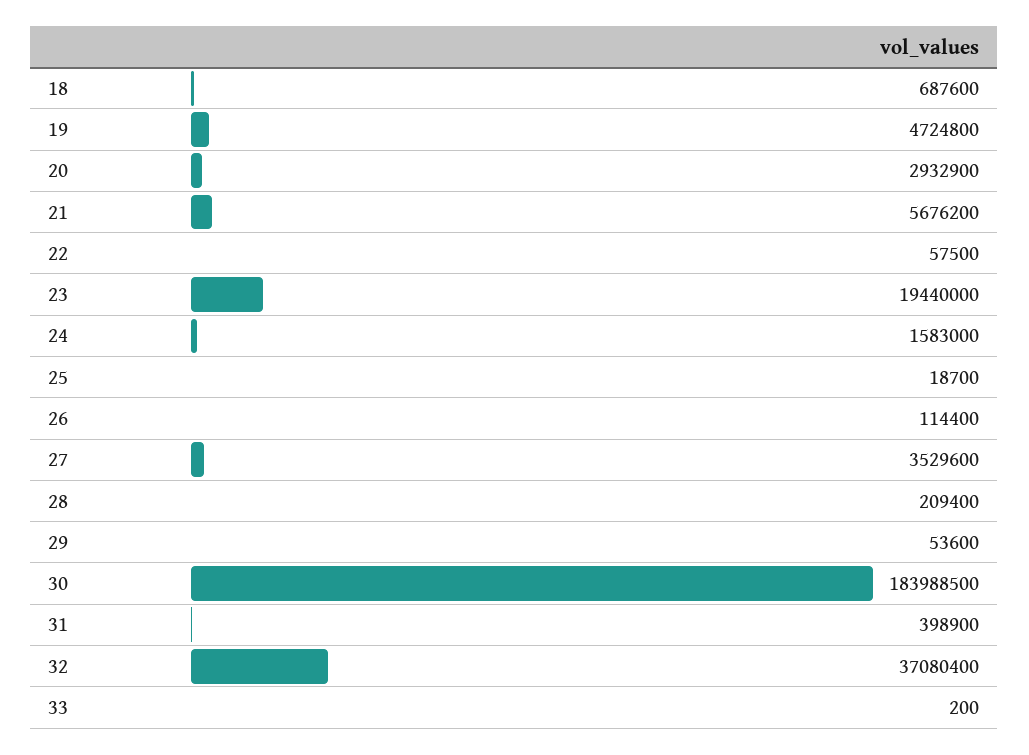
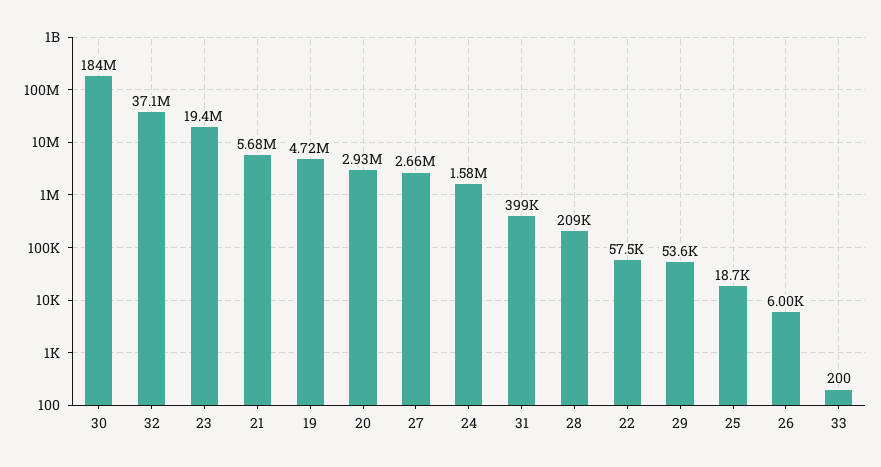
18: 687600 -> none
26: 114400 -> 6000
27: 3529600 -> 2660000

